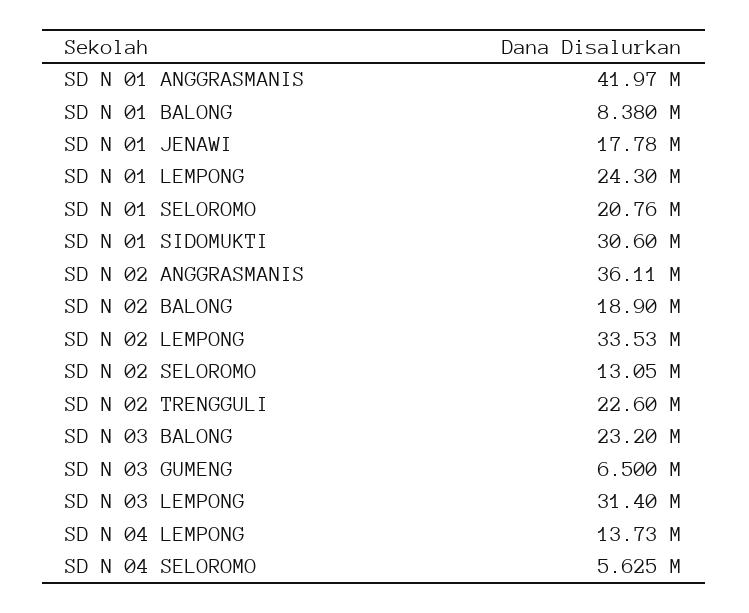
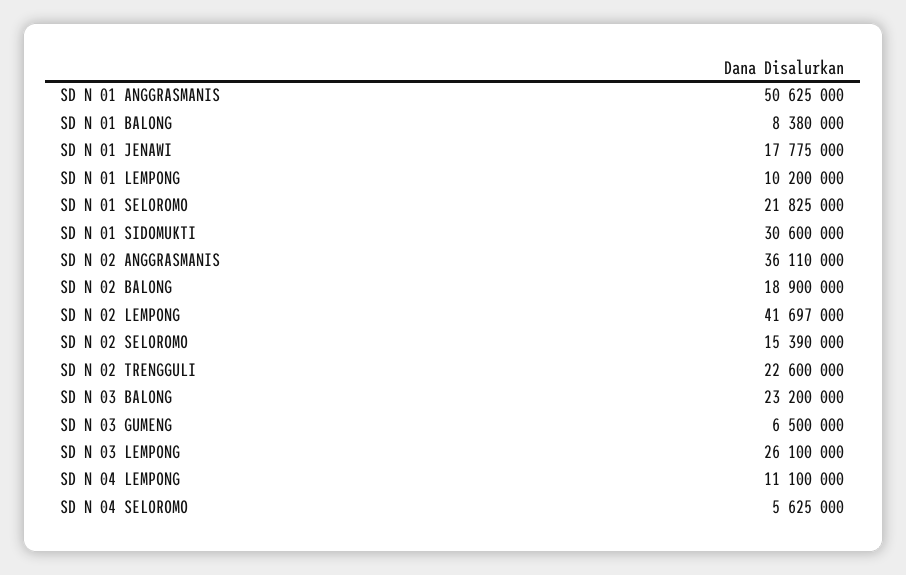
SD N 01 ANGGRASMANIS: 41970000 -> 50625000
SD N 01 LEMPONG: 24300000 -> 10200000
SD N 01 SELOROMO: 20760000 -> 21825000
SD N 02 LEMPONG: 33530000 -> 41697000
SD N 02 SELOROMO: 13050000 -> 15390000
SD N 03 LEMPONG: 31400000 -> 26100000
SD N 04 LEMPONG: 13730000 -> 11100000

